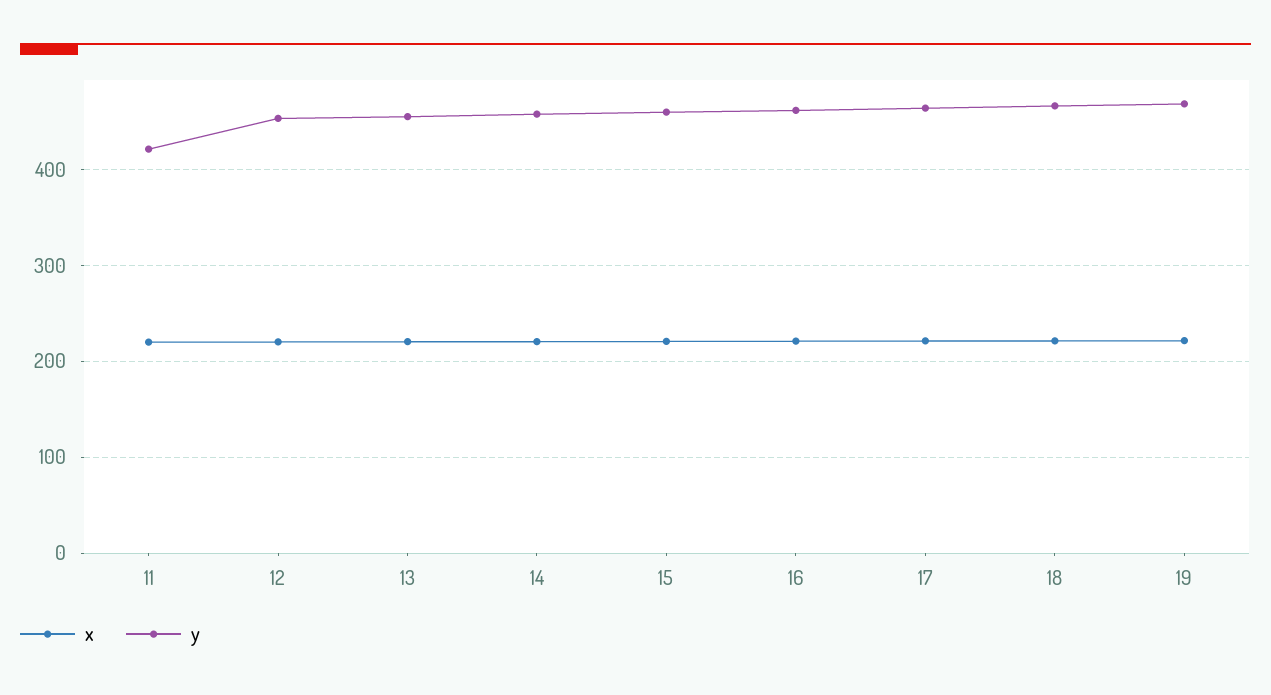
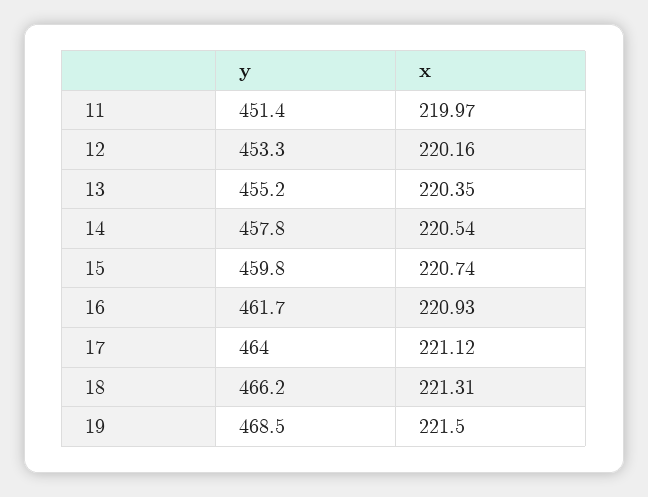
y, 11: 420 -> 451.4

